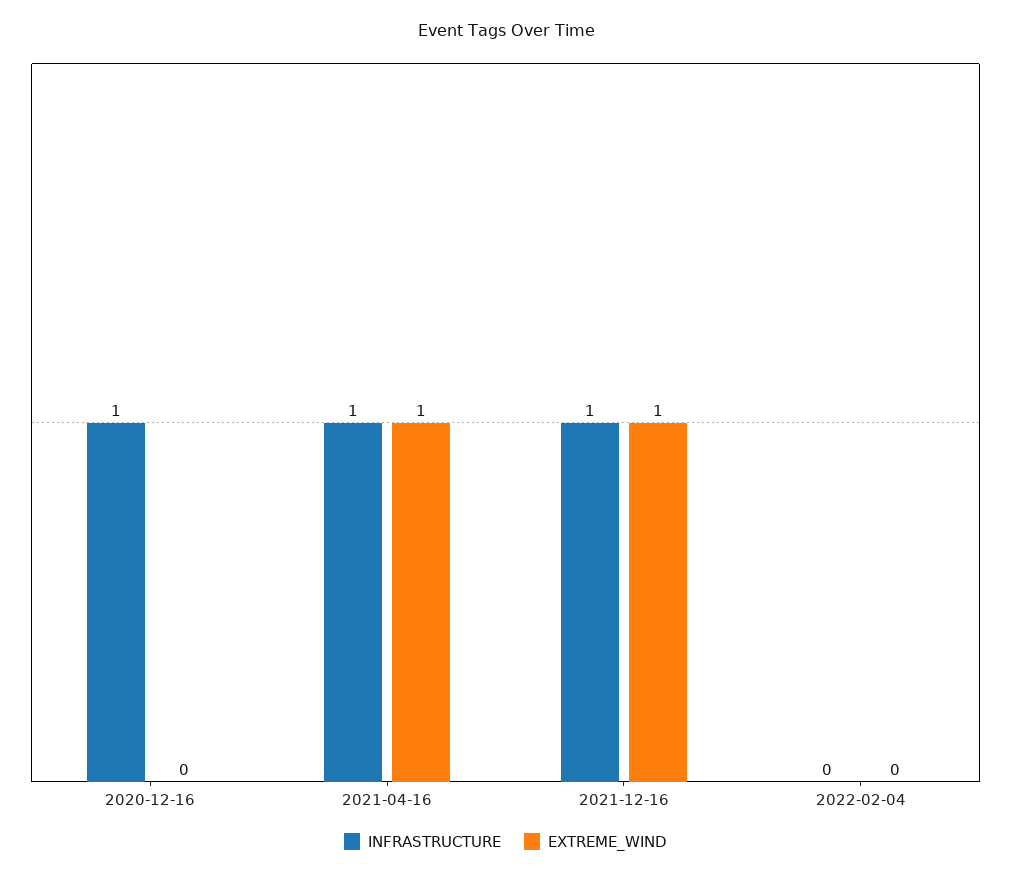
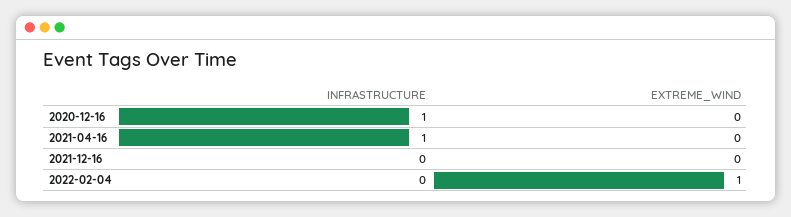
EXTREME_WIND, 2021-04-16: 1 -> 0
INFRASTRUCTURE, 2021-12-16: 1 -> 0
EXTREME_WIND, 2021-12-16: 1 -> 0
EXTREME_WIND, 2022-02-04: 0 -> 1

